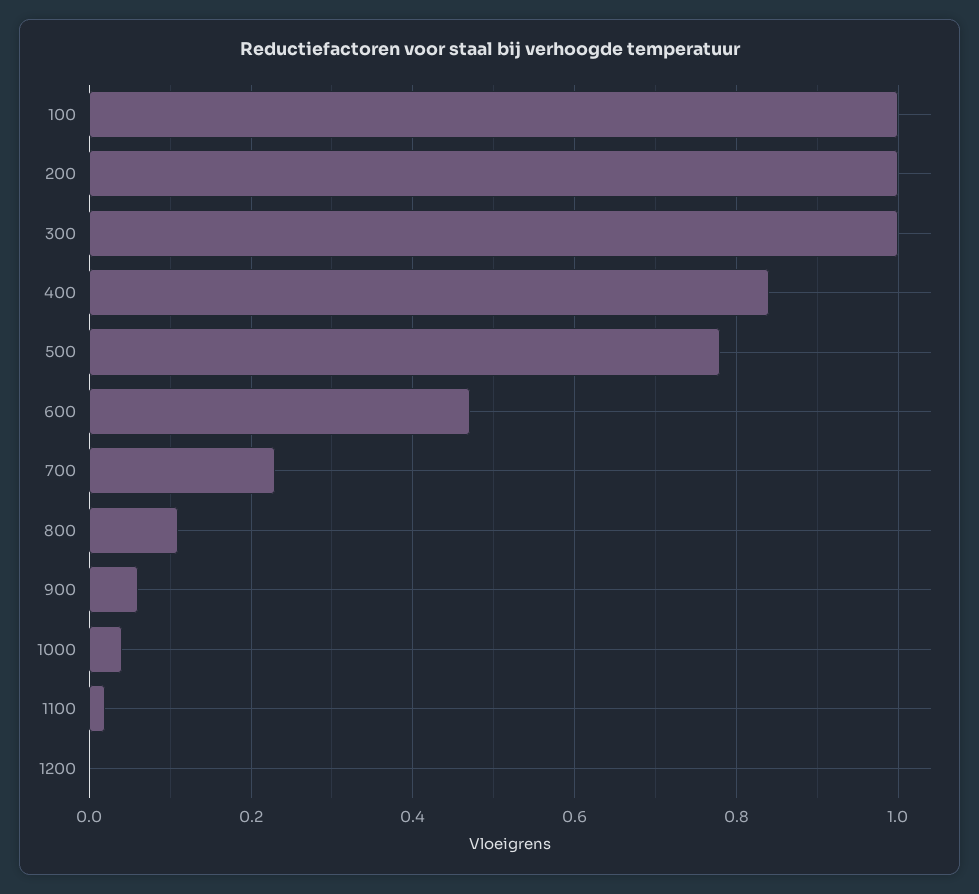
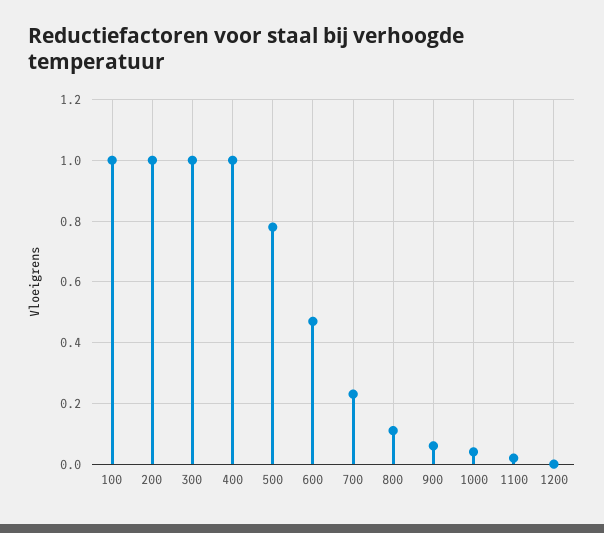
400: 0.85 -> 1

